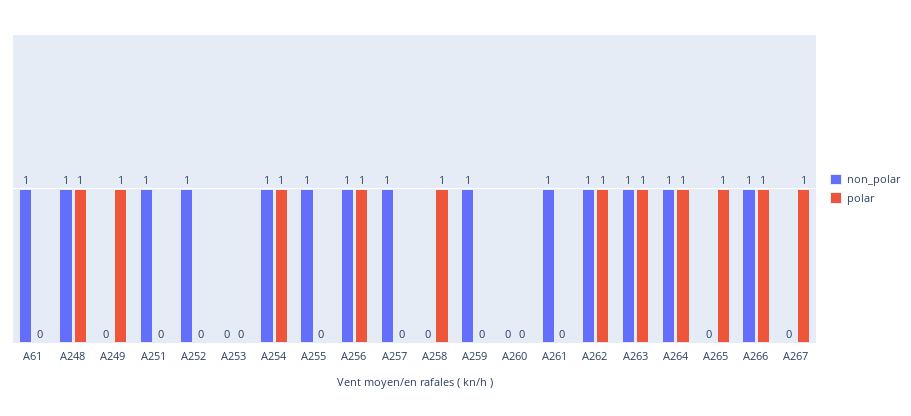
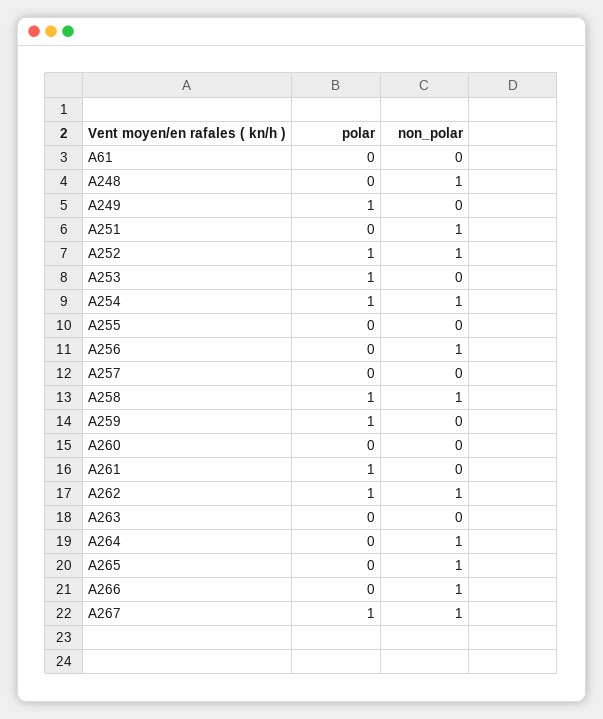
non_polar, A61: 1 -> 0
polar, A248: 1 -> 0
polar, A252: 0 -> 1
polar, A253: 0 -> 1
non_polar, A255: 1 -> 0
polar, A256: 1 -> 0
non_polar, A257: 1 -> 0
non_polar, A258: 0 -> 1
non_polar, A259: 1 -> 0
polar, A259: 0 -> 1
non_polar, A261: 1 -> 0
polar, A261: 0 -> 1
non_polar, A263: 1 -> 0
polar, A263: 1 -> 0
polar, A264: 1 -> 0
non_polar, A265: 0 -> 1
polar, A265: 1 -> 0
polar, A266: 1 -> 0
non_polar, A267: 0 -> 1

